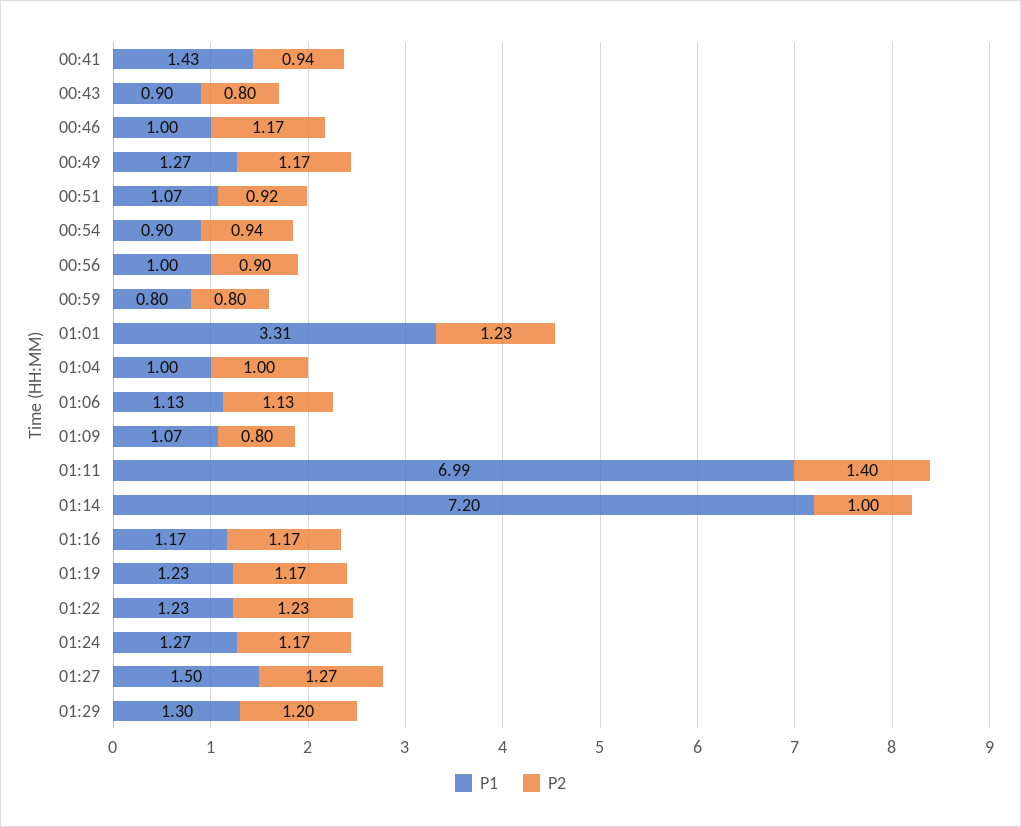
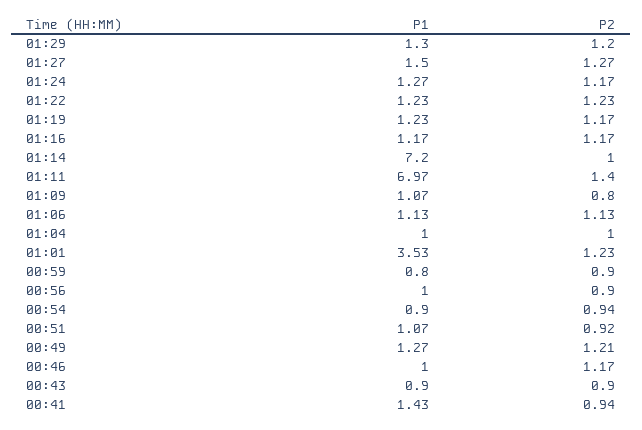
P2, 00:43: 0.8 -> 0.9
P2, 00:49: 1.17 -> 1.21
P2, 00:59: 0.8 -> 0.9
P1, 01:01: 3.31 -> 3.53
P1, 01:11: 6.99 -> 6.97

